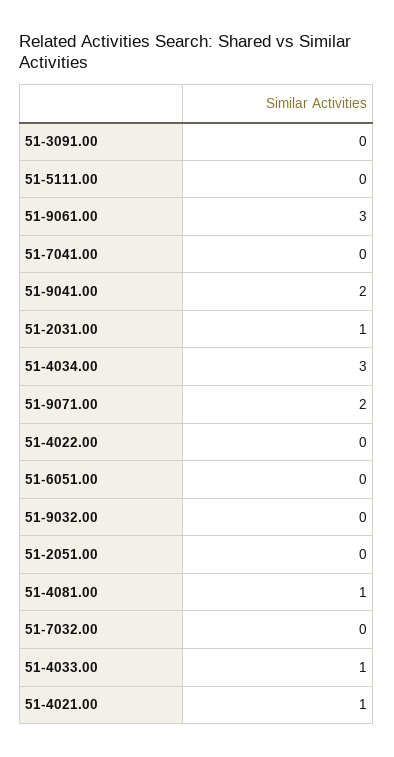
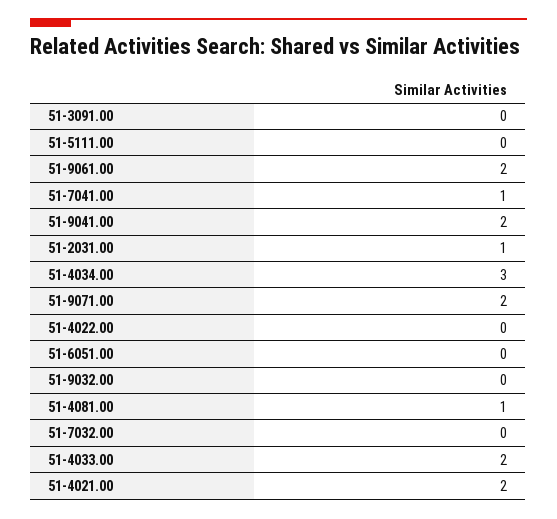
51-9061.00: 3 -> 2
51-7041.00: 0 -> 1
51-2051.00: 0 -> none
51-4033.00: 1 -> 2
51-4021.00: 1 -> 2

